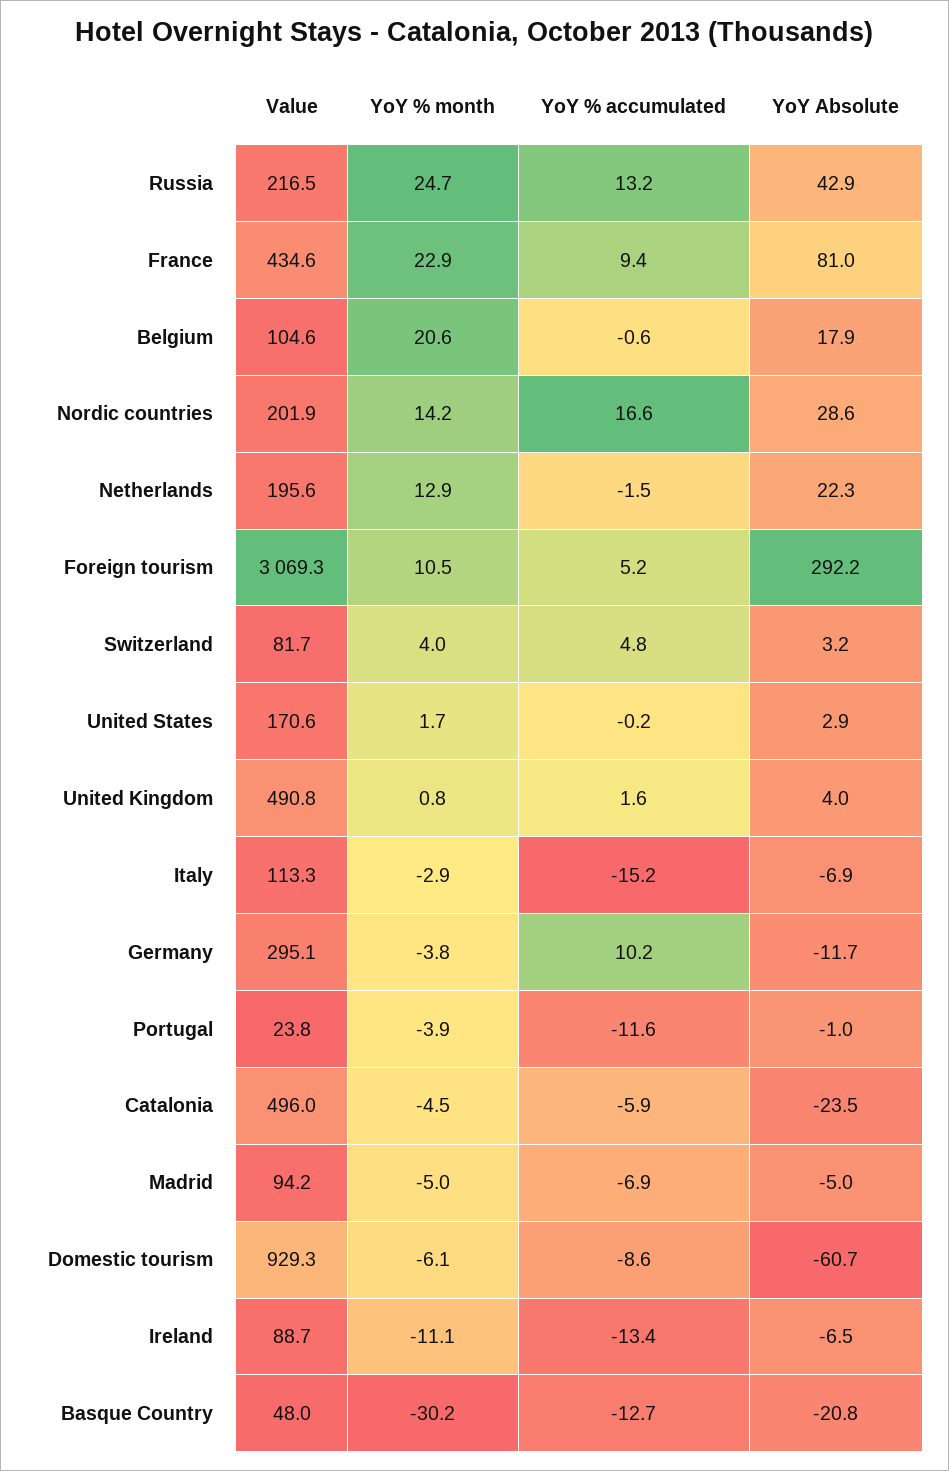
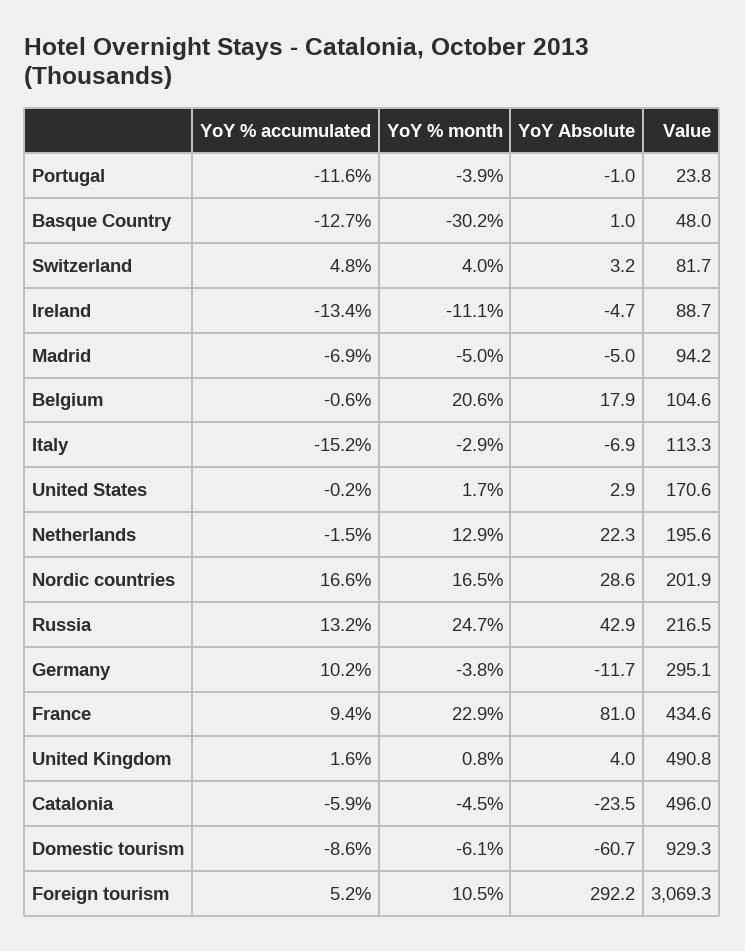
YoY % month, Nordic countries: 14.2 -> 16.5
YoY Absolute, Ireland: -6.5 -> -4.7
YoY Absolute, Basque Country: -20.8 -> 1

